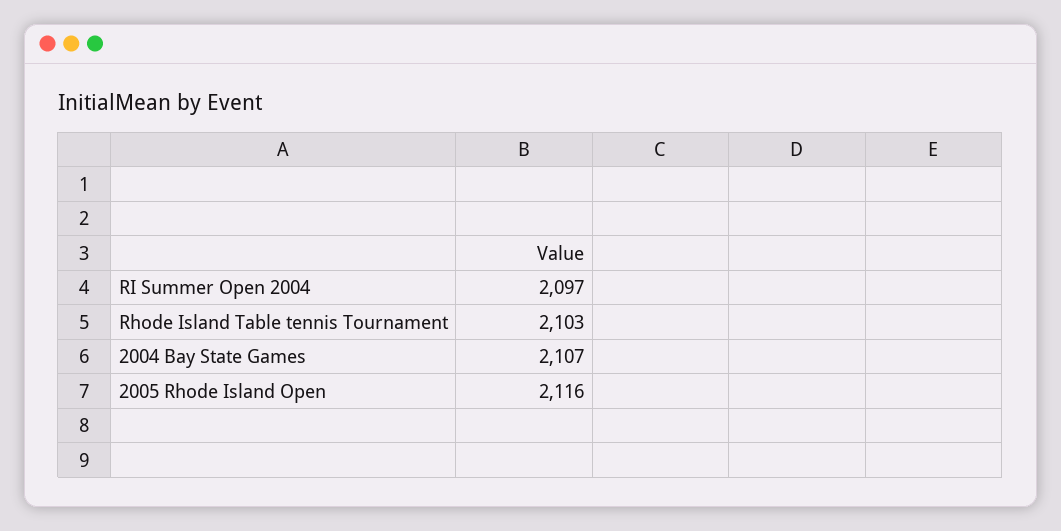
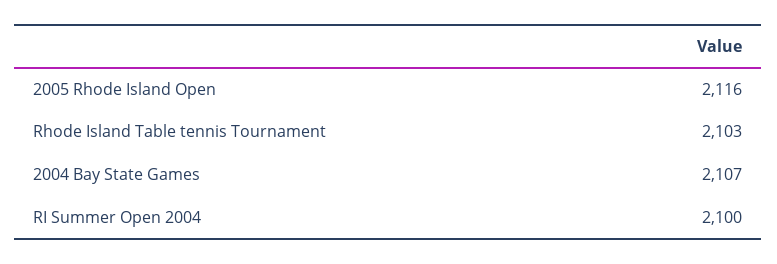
RI Summer Open 2004: 2097 -> 2100

